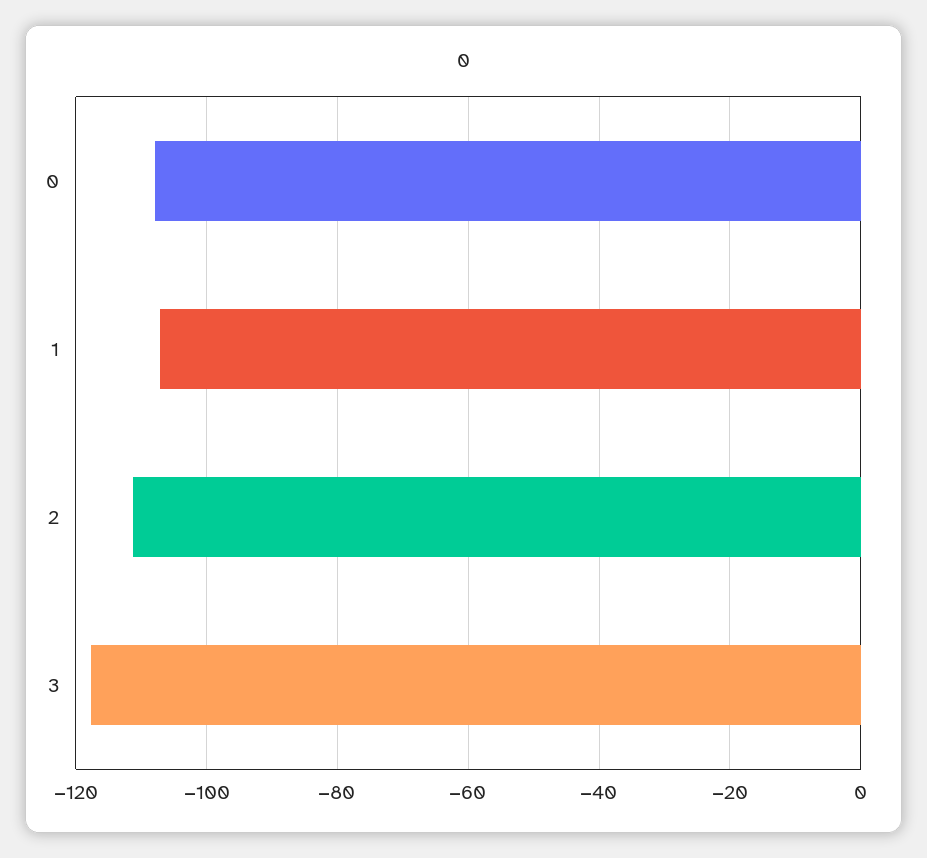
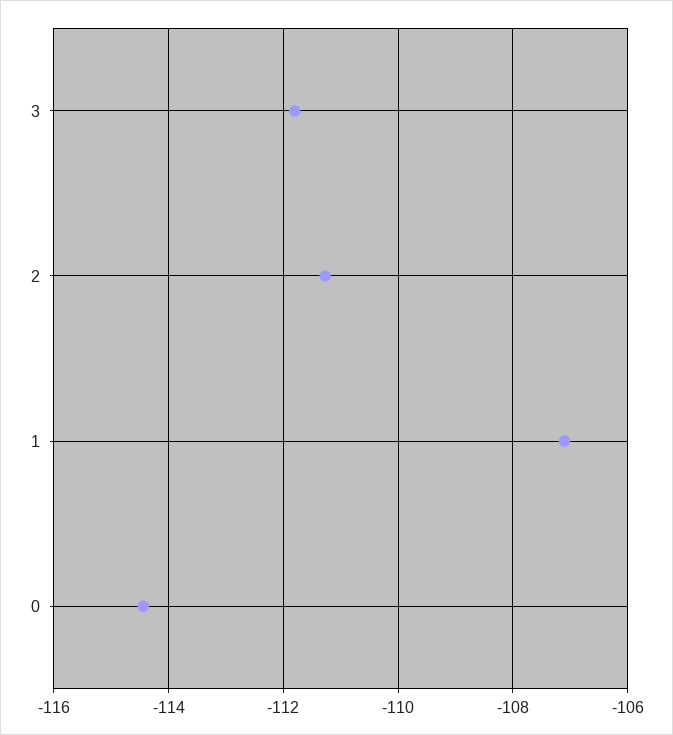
0: -108 -> -114.4
3: -118 -> -111.8

